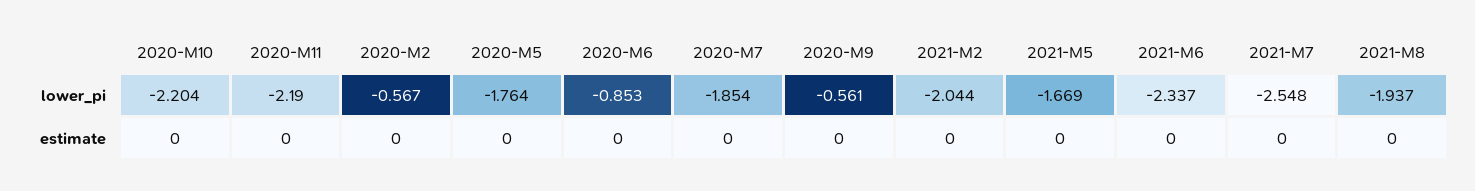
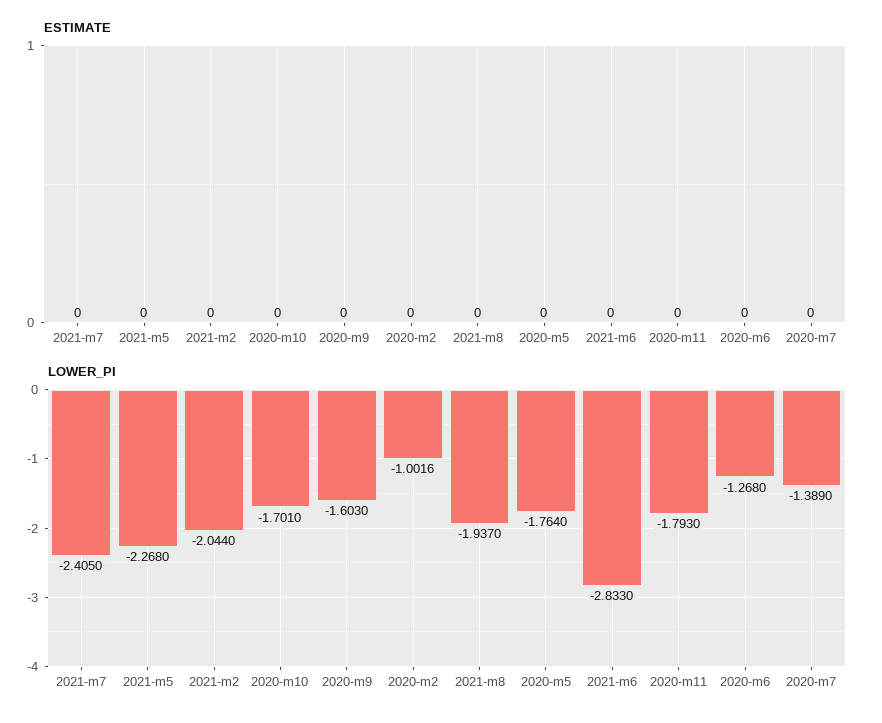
lower_pi, 2020-M10: -2.204 -> -1.701
lower_pi, 2020-M11: -2.19 -> -1.793
lower_pi, 2020-M2: -0.567 -> -1.0016
lower_pi, 2020-M6: -0.853 -> -1.268
lower_pi, 2020-M7: -1.854 -> -1.389
lower_pi, 2020-M9: -0.561 -> -1.603
lower_pi, 2021-M5: -1.669 -> -2.268
lower_pi, 2021-M6: -2.337 -> -2.833
lower_pi, 2021-M7: -2.548 -> -2.405

